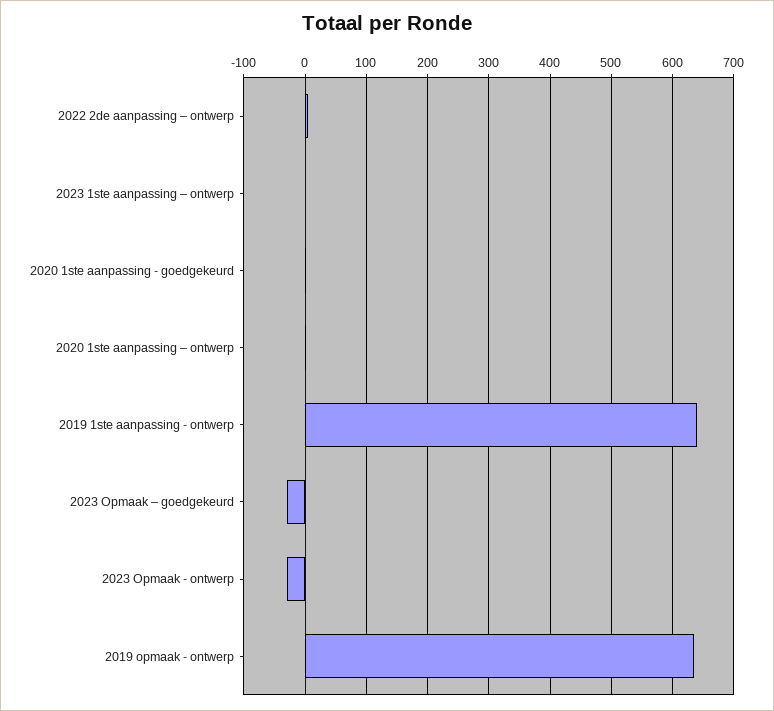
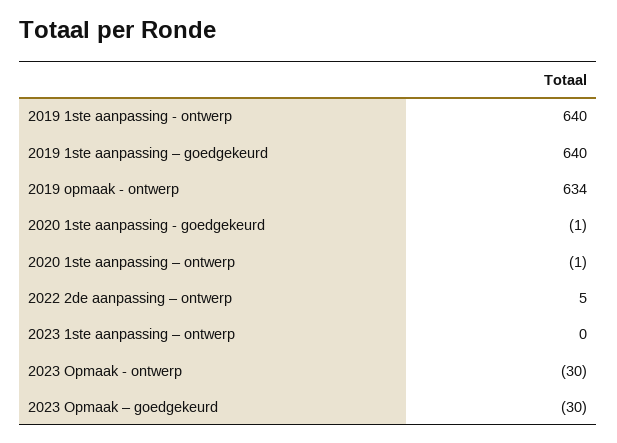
2019 1ste aanpassing – goedgekeurd: none -> 640

